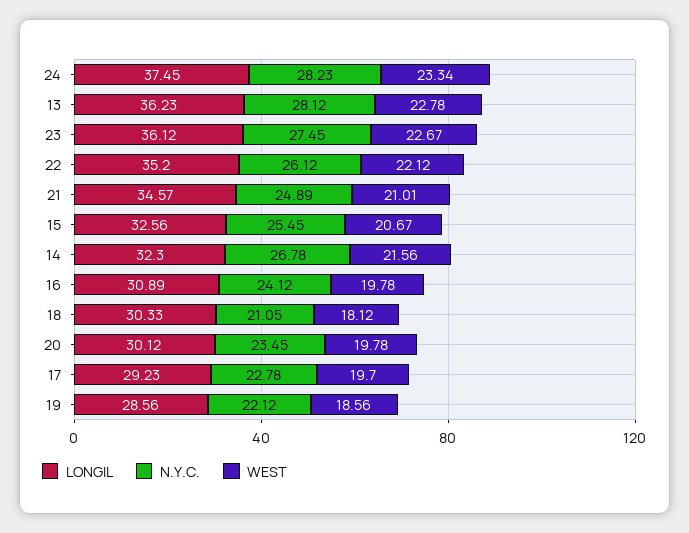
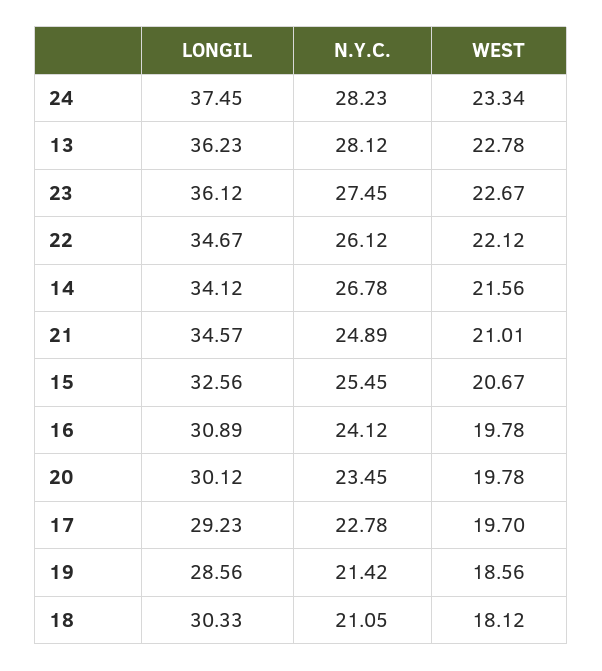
LONGIL, 22: 35.2 -> 34.67
LONGIL, 14: 32.3 -> 34.12
N.Y.C., 19: 22.12 -> 21.42

